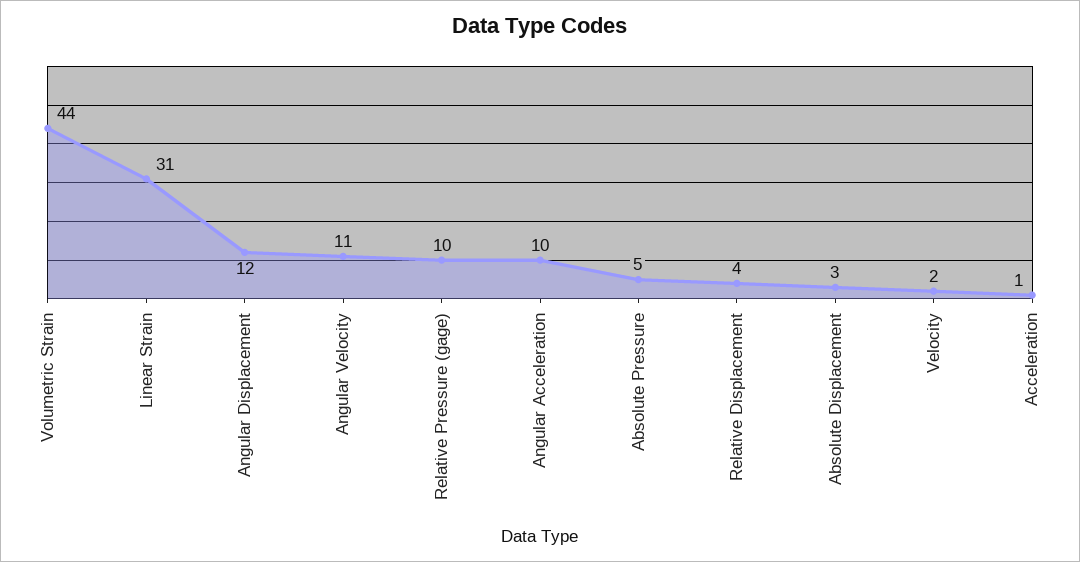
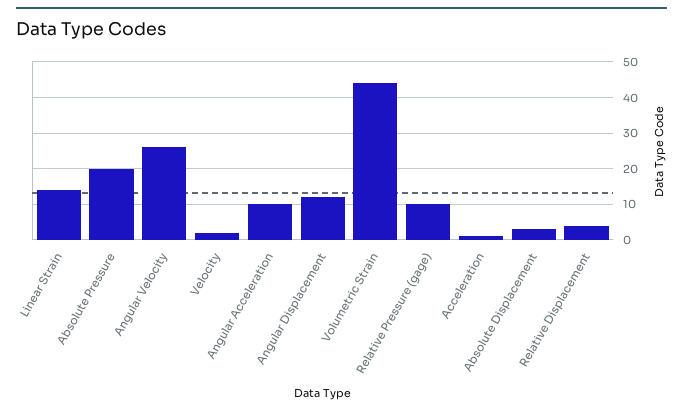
Linear Strain: 31 -> 15
Angular Velocity: 11 -> 25
Absolute Pressure: 5 -> 20

